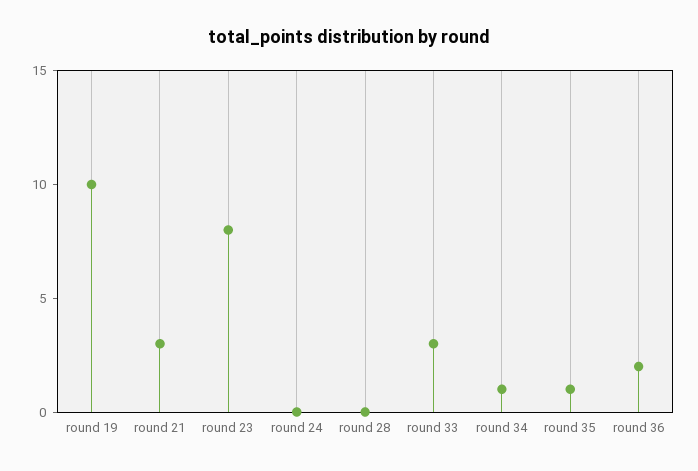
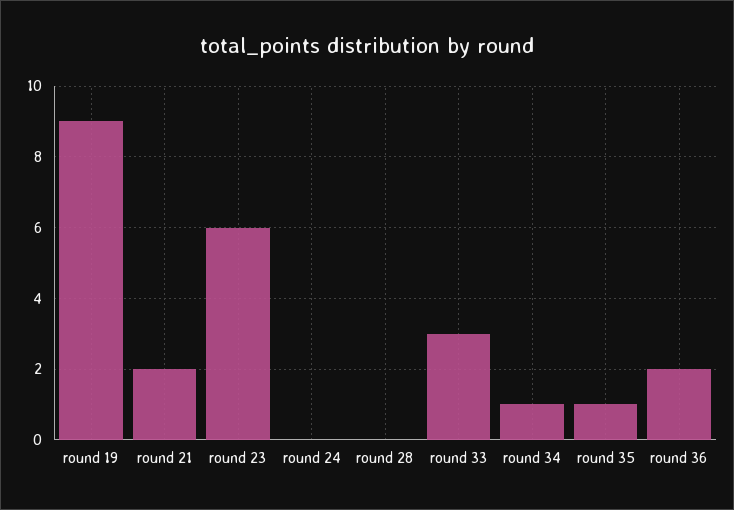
round 19: 10 -> 9
round 21: 3 -> 2
round 23: 8 -> 6

